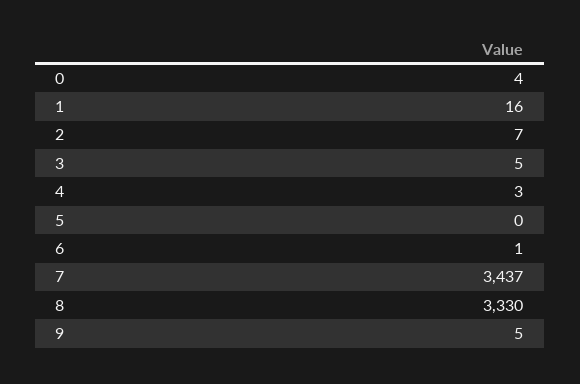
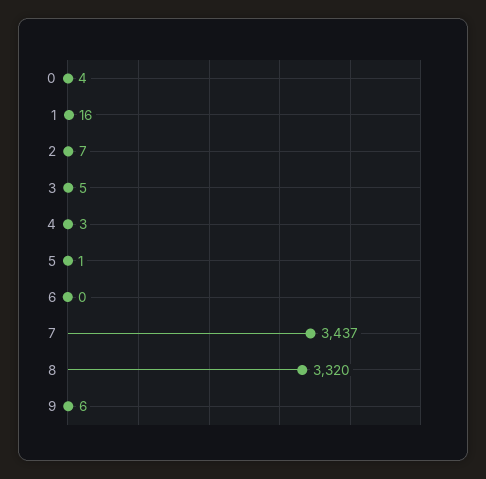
5: 0 -> 1
6: 1 -> 0
8: 3330 -> 3320
9: 5 -> 6

